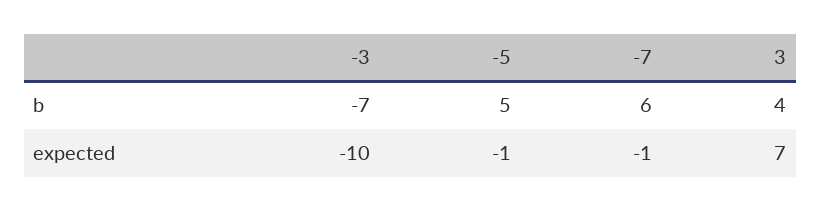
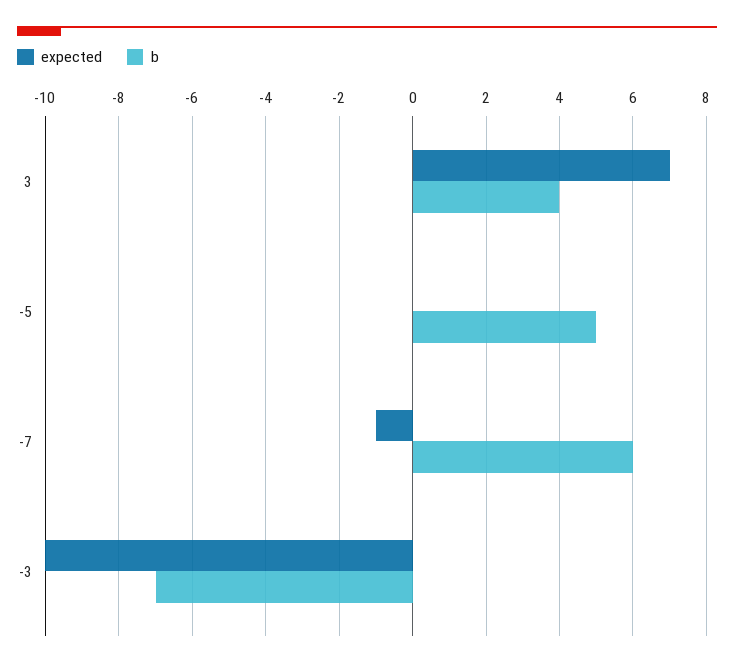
expected, -5: -1 -> 0

